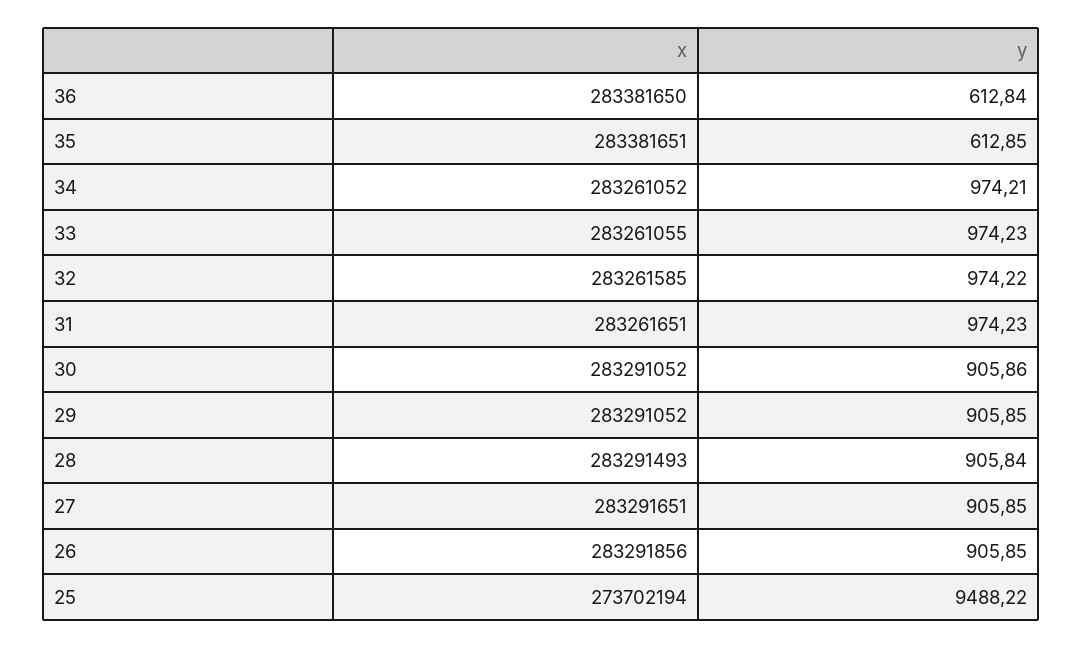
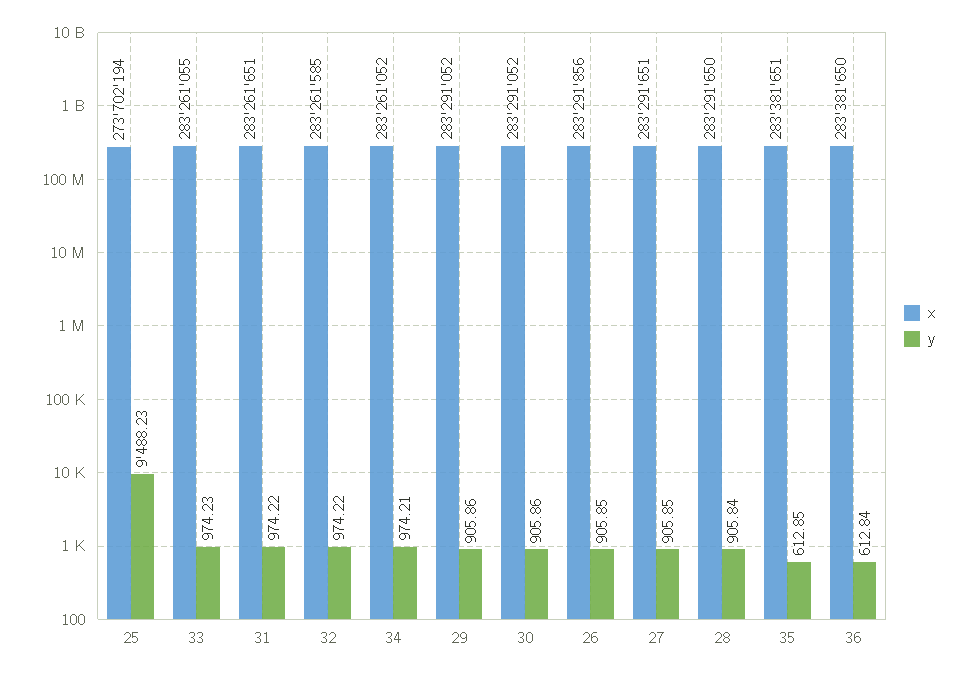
y, 31: 974.23 -> 974.22
y, 29: 905.85 -> 905.86
x, 28: 283291493 -> 283291650
y, 25: 9488.22 -> 9488.23

